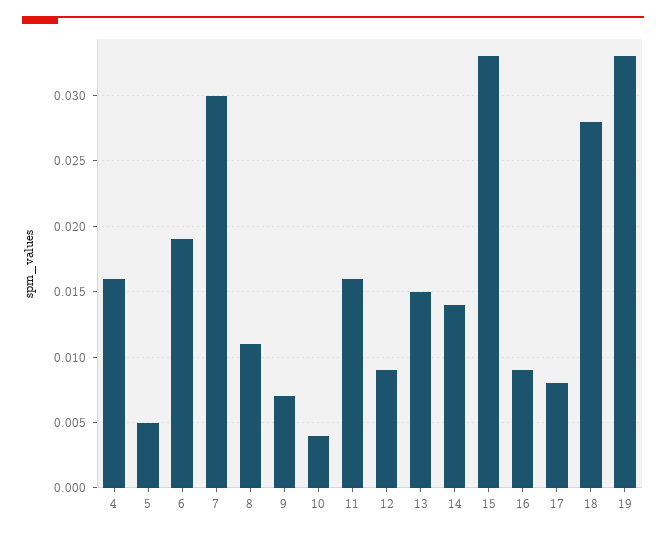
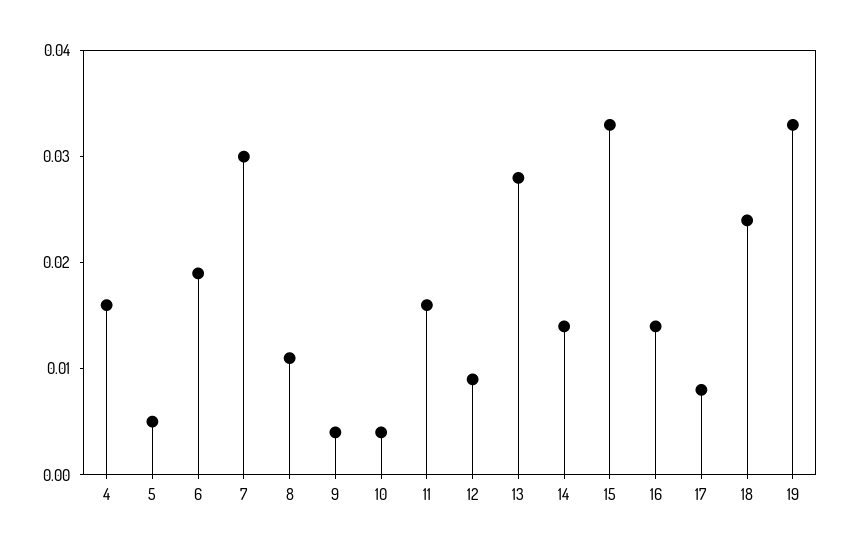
9: 0.007 -> 0.004
13: 0.015 -> 0.028
16: 0.009 -> 0.014
18: 0.028 -> 0.024

